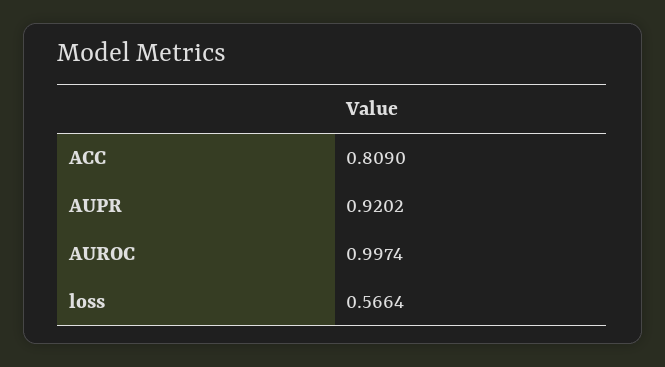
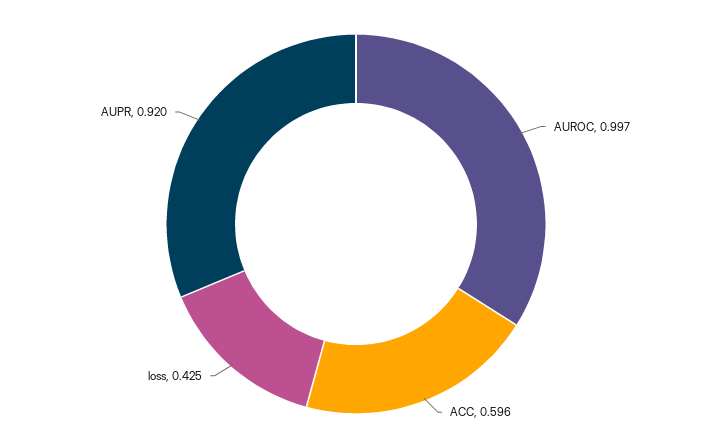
ACC: 0.809 -> 0.596
loss: 0.5664 -> 0.425

